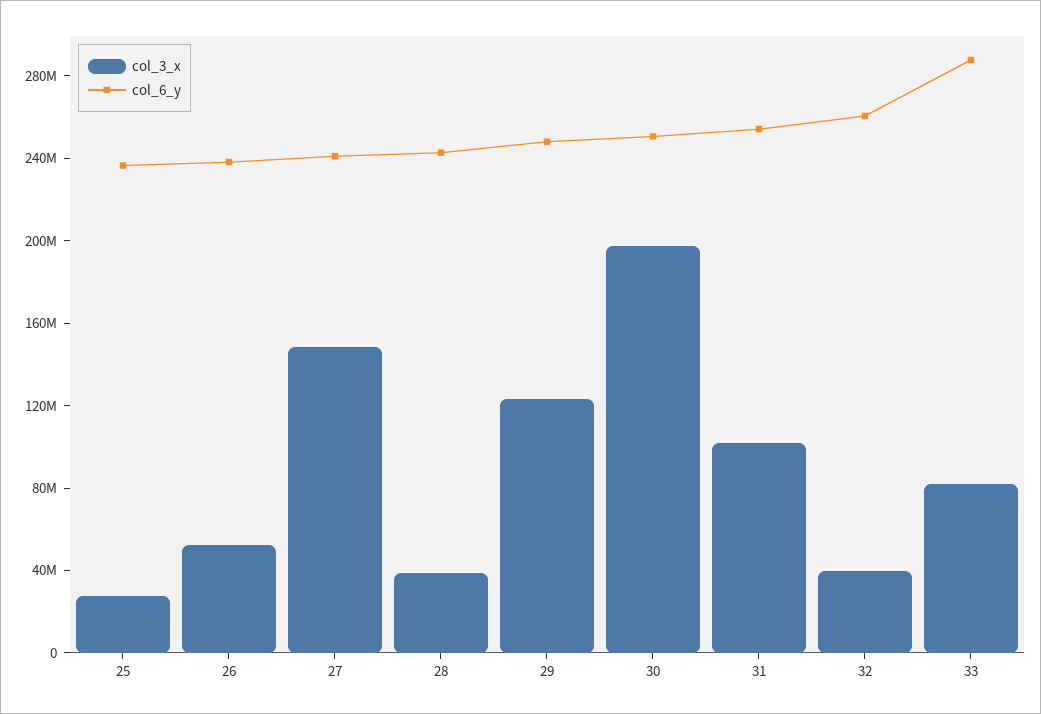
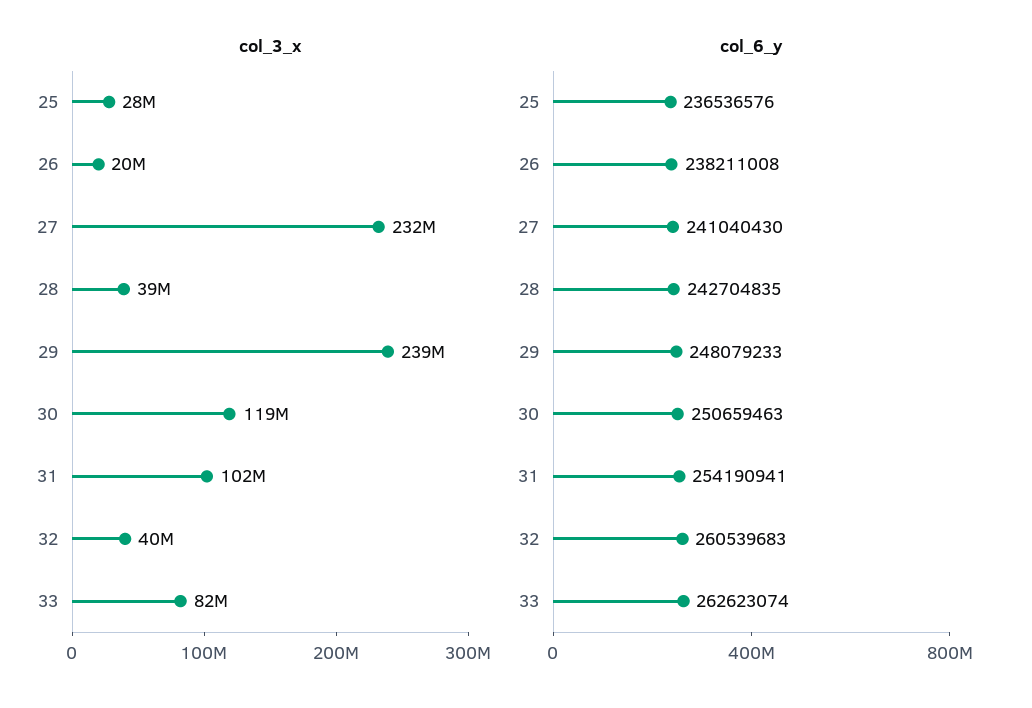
col_3_x, 26: 50000000 -> 20000000
col_3_x, 27: 150000000 -> 232000000
col_3_x, 29: 120000000 -> 239000000
col_3_x, 30: 200000000 -> 119000000
col_6_y, 33: 290000000 -> 262623074

